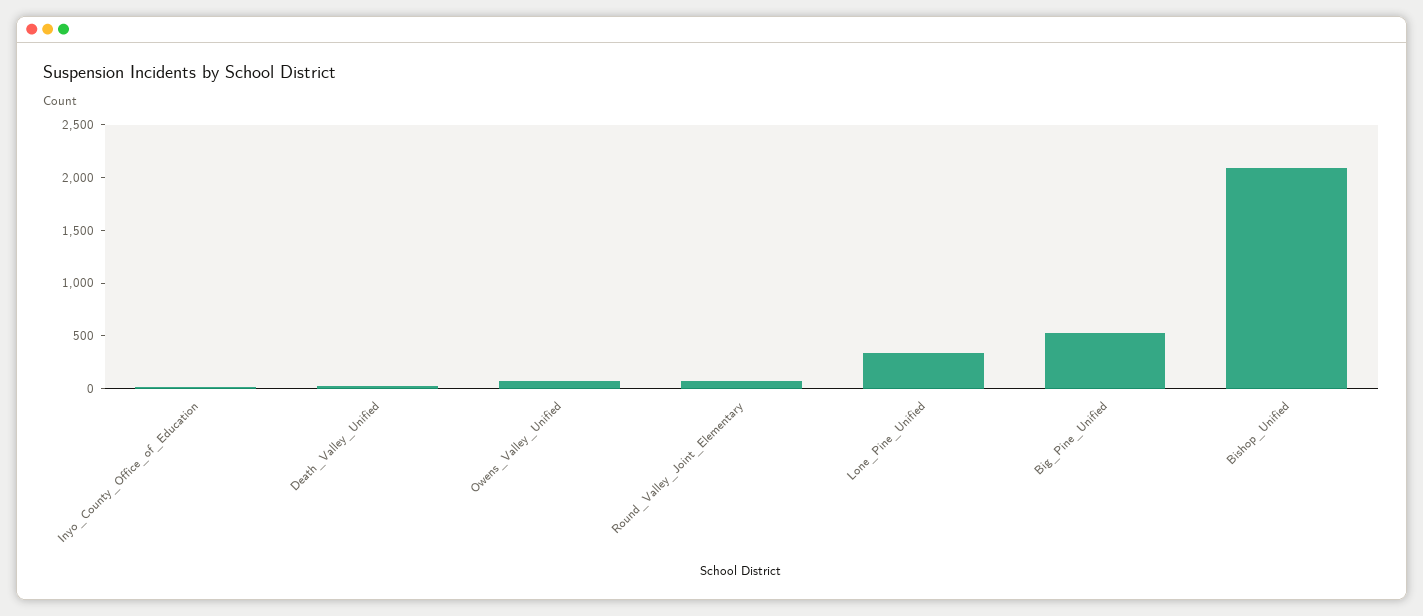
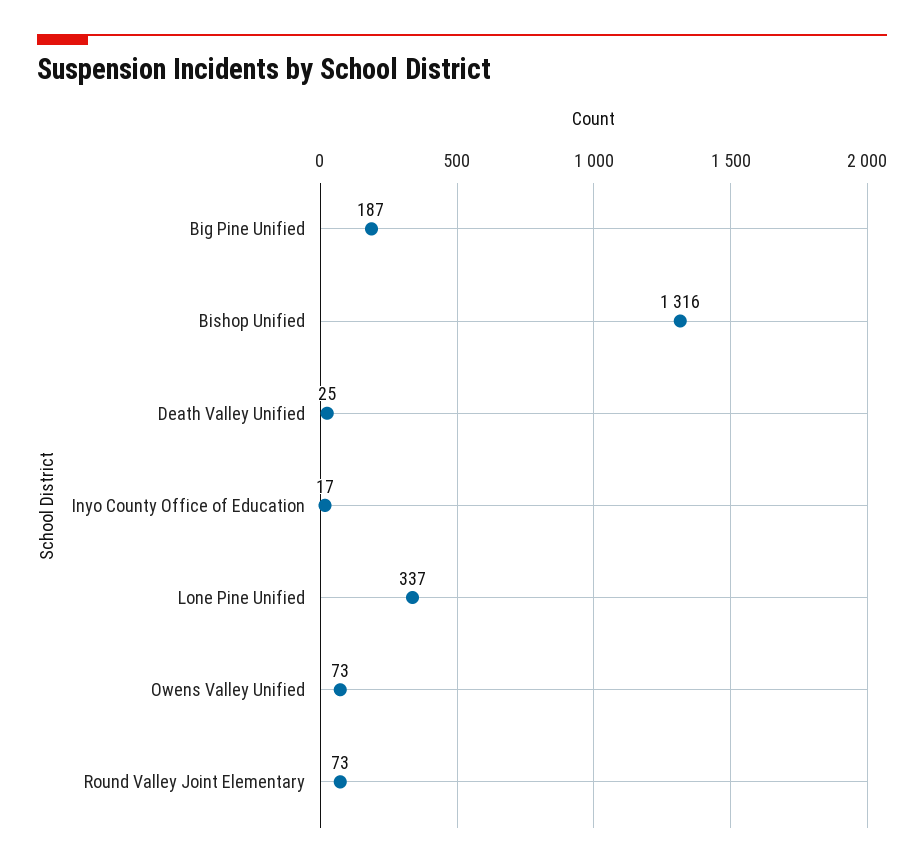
Big_Pine_Unified: 500 -> 187
Bishop_Unified: 2100 -> 1316

